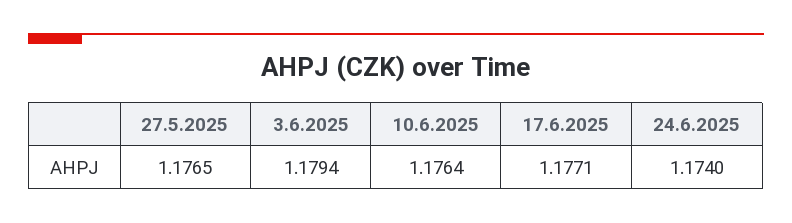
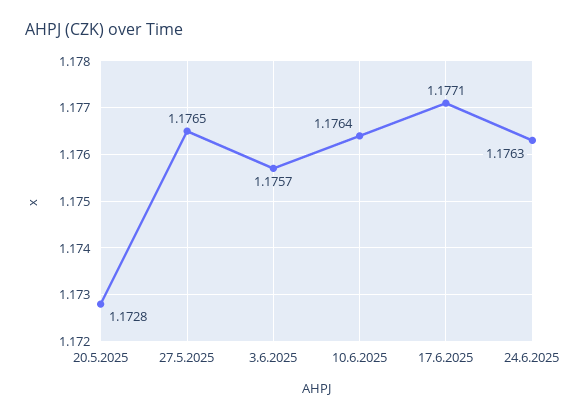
3.6.2025: 1.1794 -> 1.1757
24.6.2025: 1.174 -> 1.1763
20.5.2025: none -> 1.1728

